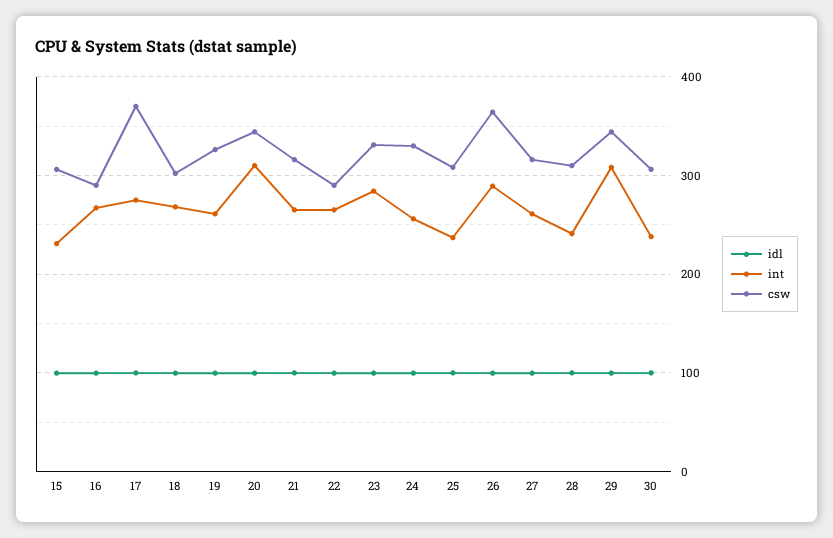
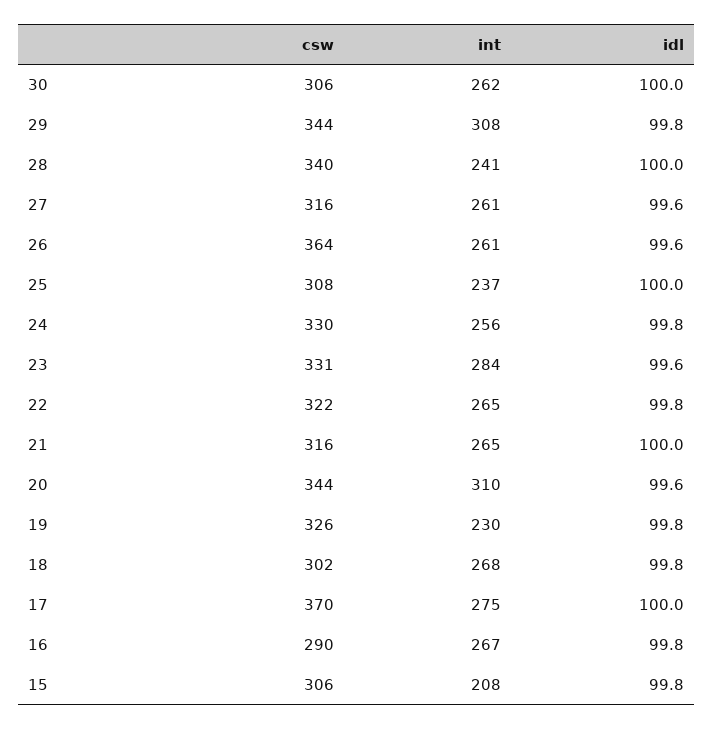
int, 15: 230 -> 208
int, 19: 260 -> 230
csw, 22: 290 -> 322
int, 26: 290 -> 261
csw, 28: 310 -> 340
int, 30: 240 -> 262

